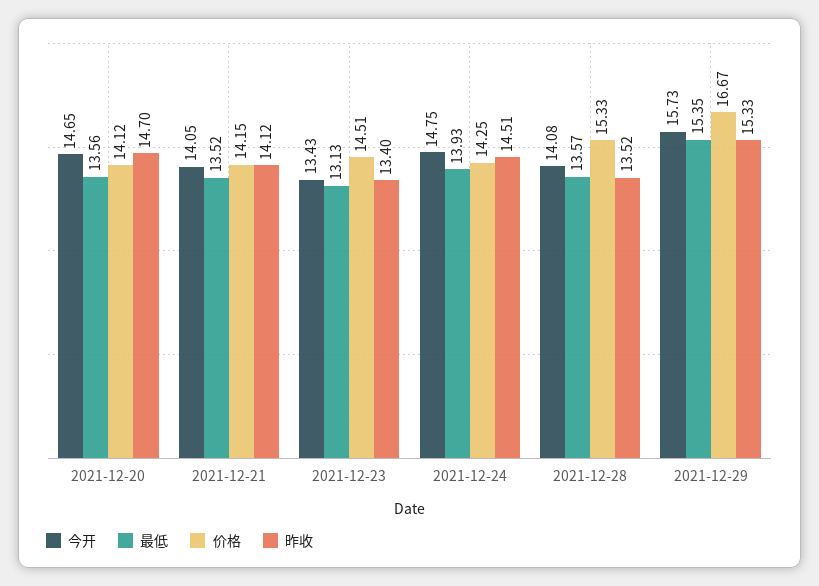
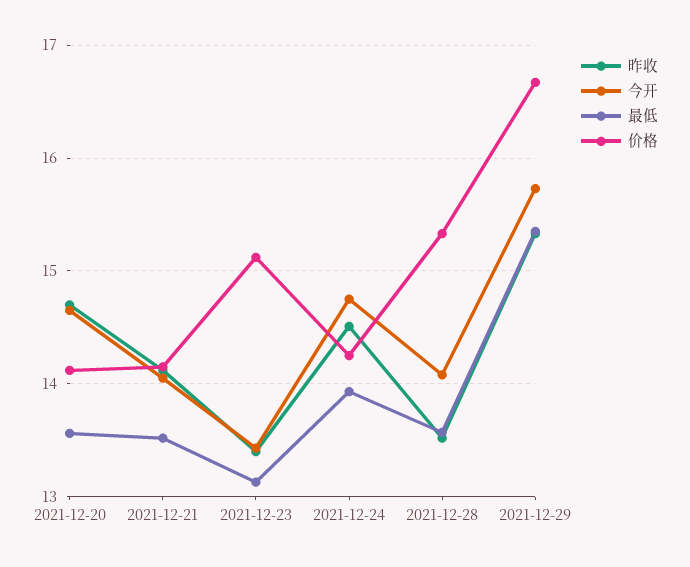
价格, 2021-12-23: 14.51 -> 15.1

